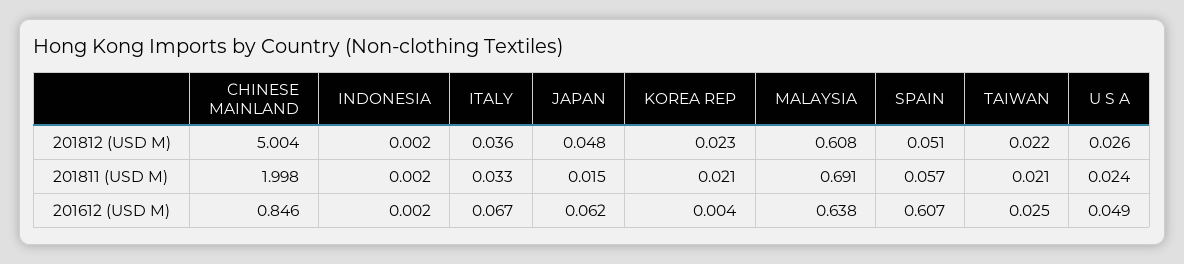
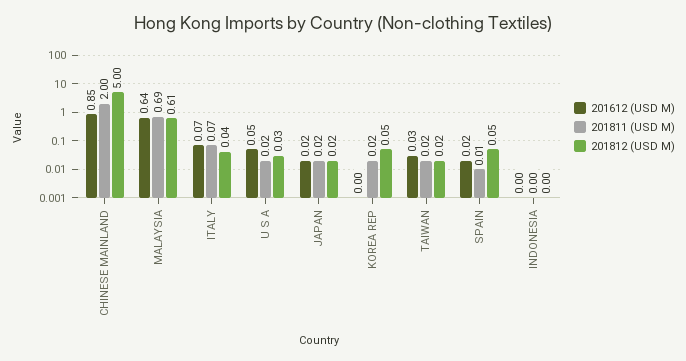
201812 (USD M), JAPAN: 0.048 -> 0.02
201812 (USD M), KOREA REP: 0.023 -> 0.05
201811 (USD M), ITALY: 0.033 -> 0.07
201811 (USD M), SPAIN: 0.057 -> 0.01
201612 (USD M), JAPAN: 0.062 -> 0.02
201612 (USD M), SPAIN: 0.607 -> 0.02

